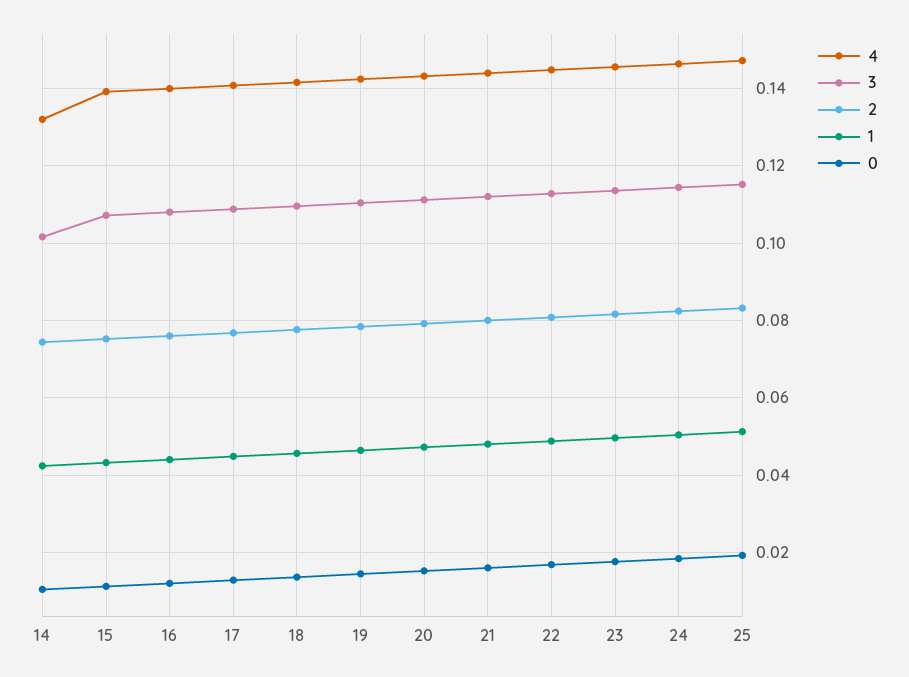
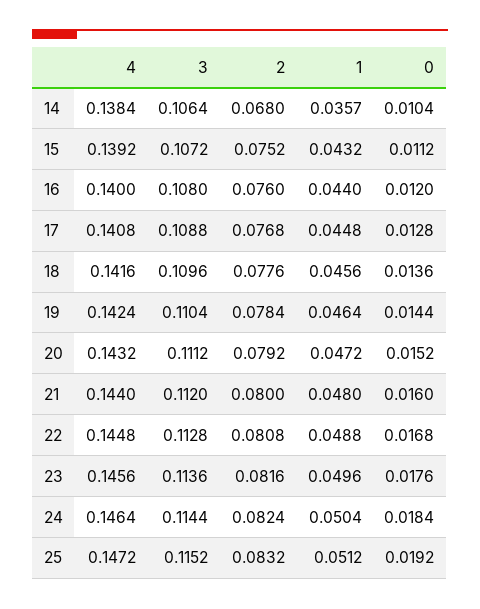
4, 14: 0.132 -> 0.1384
3, 14: 0.102 -> 0.1064
2, 14: 0.074 -> 0.068
1, 14: 0.042 -> 0.0357

